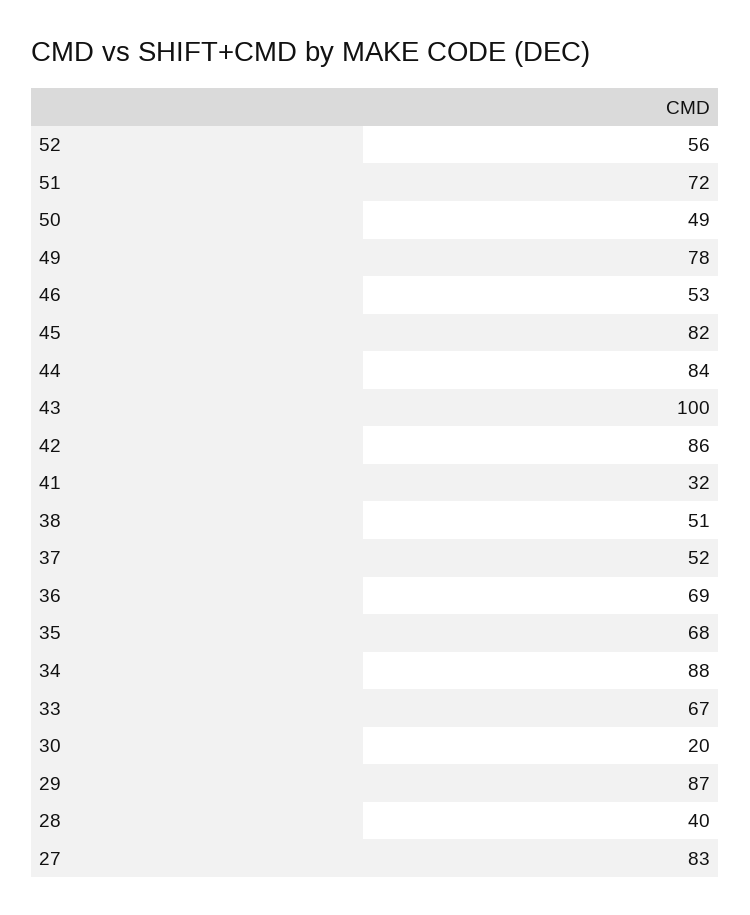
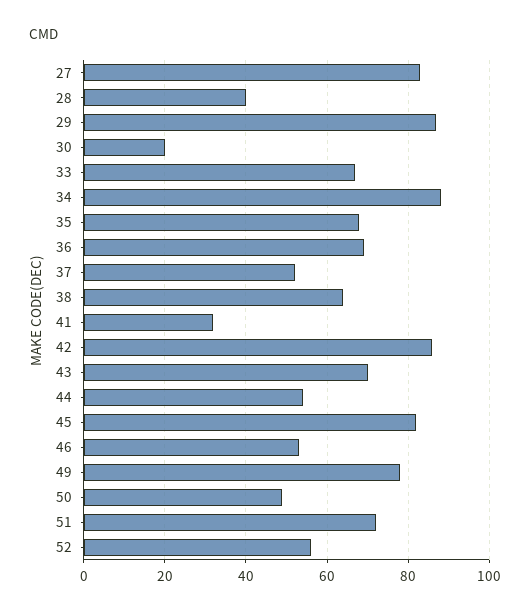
44: 84 -> 55
43: 100 -> 70
38: 51 -> 65

